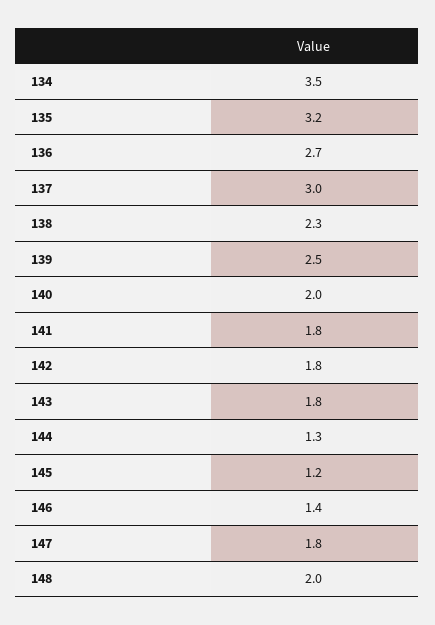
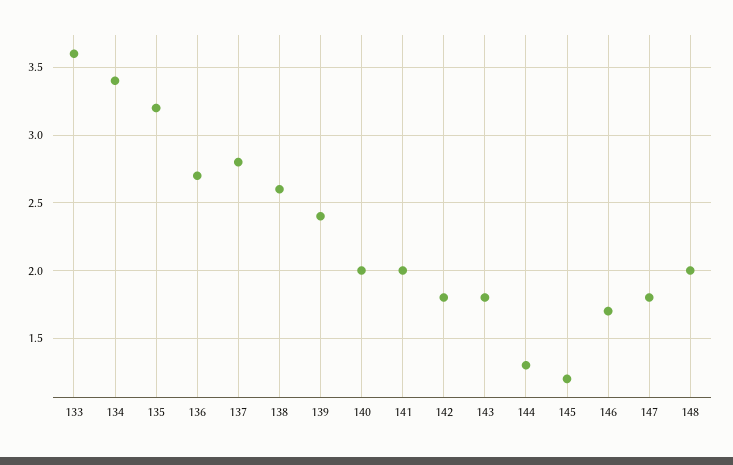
134: 3.5 -> 3.4
137: 3 -> 2.8
138: 2.3 -> 2.6
139: 2.5 -> 2.4
141: 1.8 -> 2
146: 1.4 -> 1.7
133: none -> 3.6

